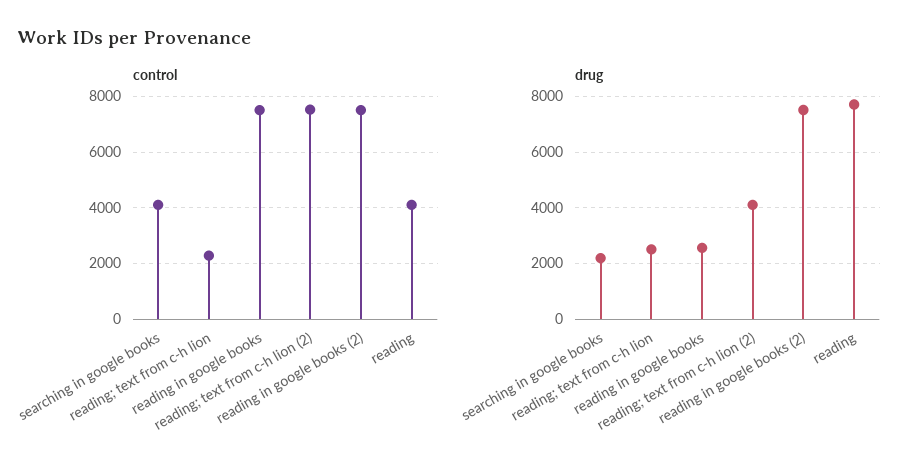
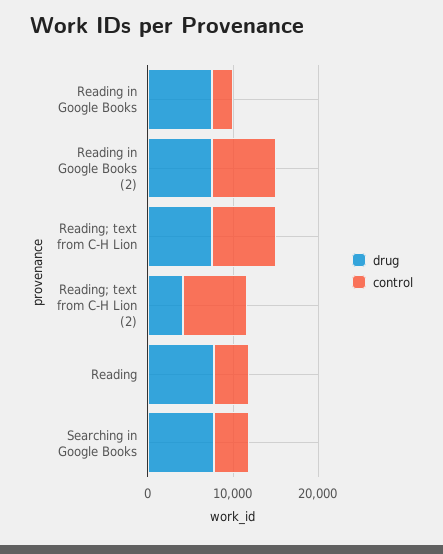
control, reading; text from c-h lion: 2250 -> 8000
control, reading in google books: 7500 -> 2000
drug, searching in google books: 2250 -> 8000
drug, reading; text from c-h lion: 2500 -> 8000
drug, reading in google books: 2500 -> 8000

